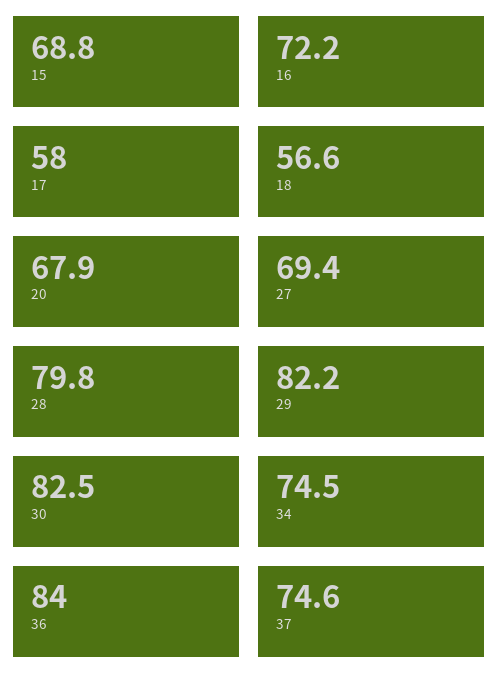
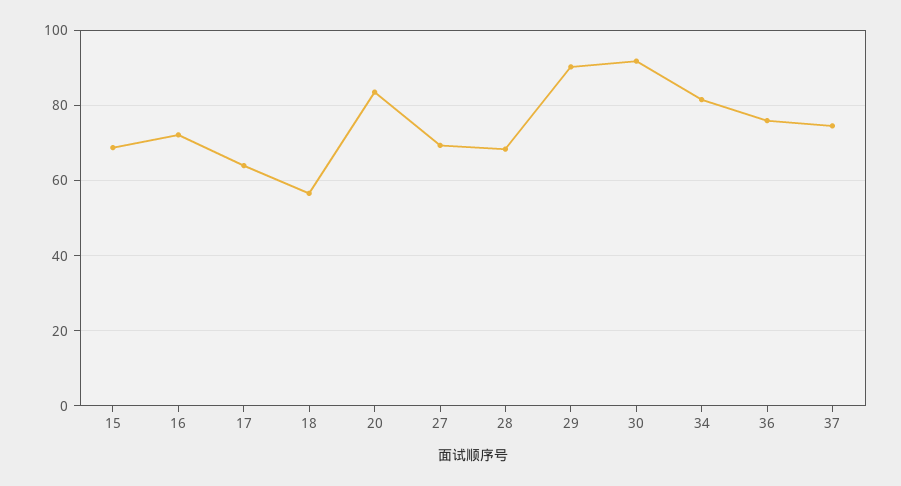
17: 58 -> 64
20: 67.9 -> 84
28: 79.8 -> 68
29: 82.2 -> 90
30: 82.5 -> 92
34: 74.5 -> 82
36: 84 -> 76

